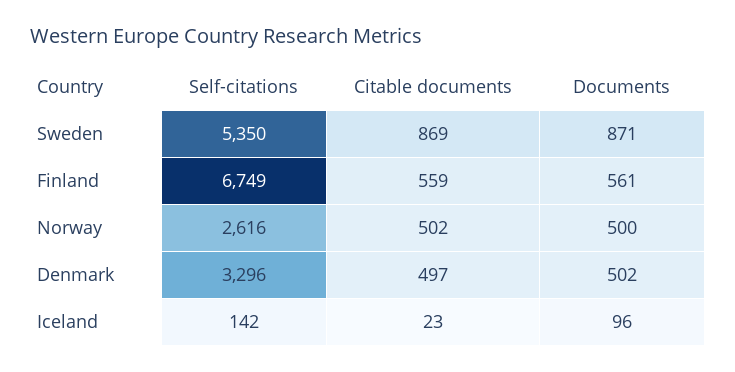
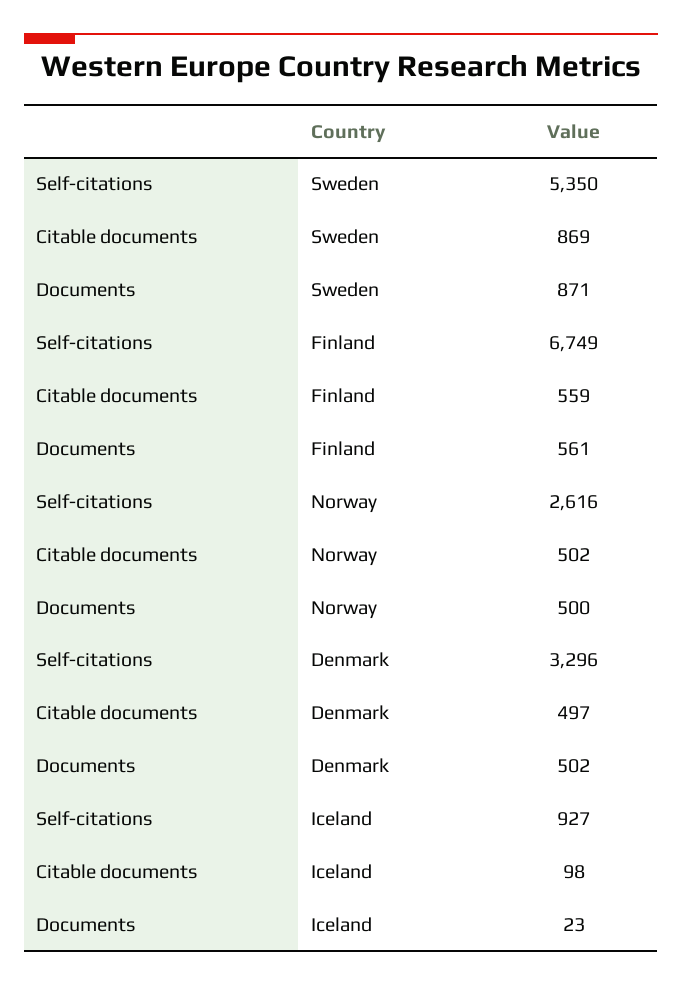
Self-citations, Iceland: 142 -> 927
Citable documents, Iceland: 23 -> 98
Documents, Iceland: 96 -> 23

